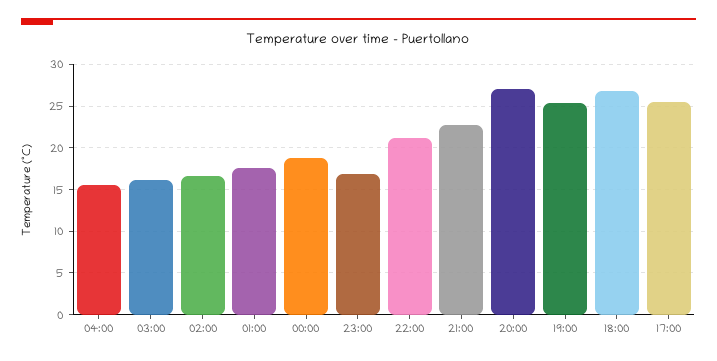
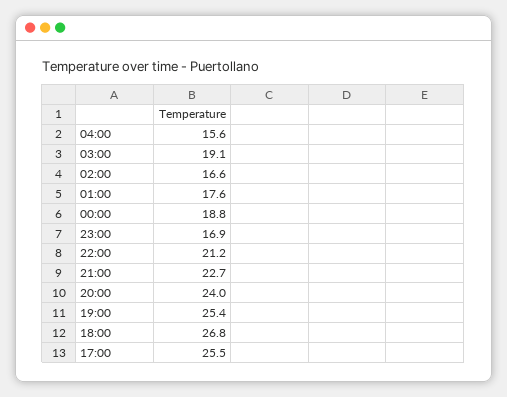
03:00: 16 -> 19.1
20:00: 27 -> 24

